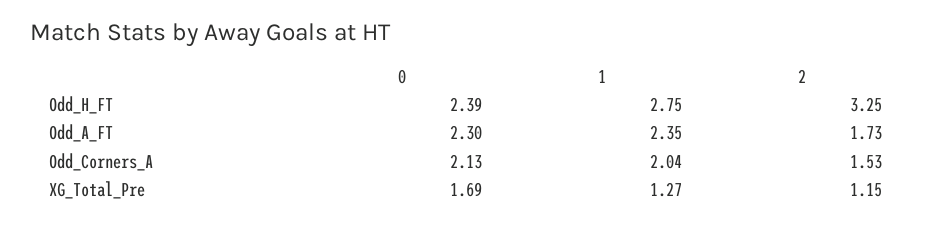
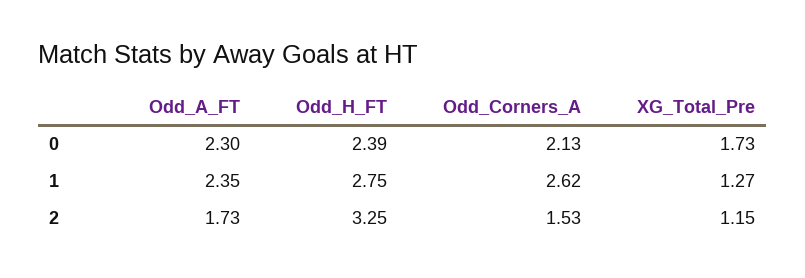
1, Odd_Corners_A: 2.04 -> 2.62
0, XG_Total_Pre: 1.69 -> 1.73

